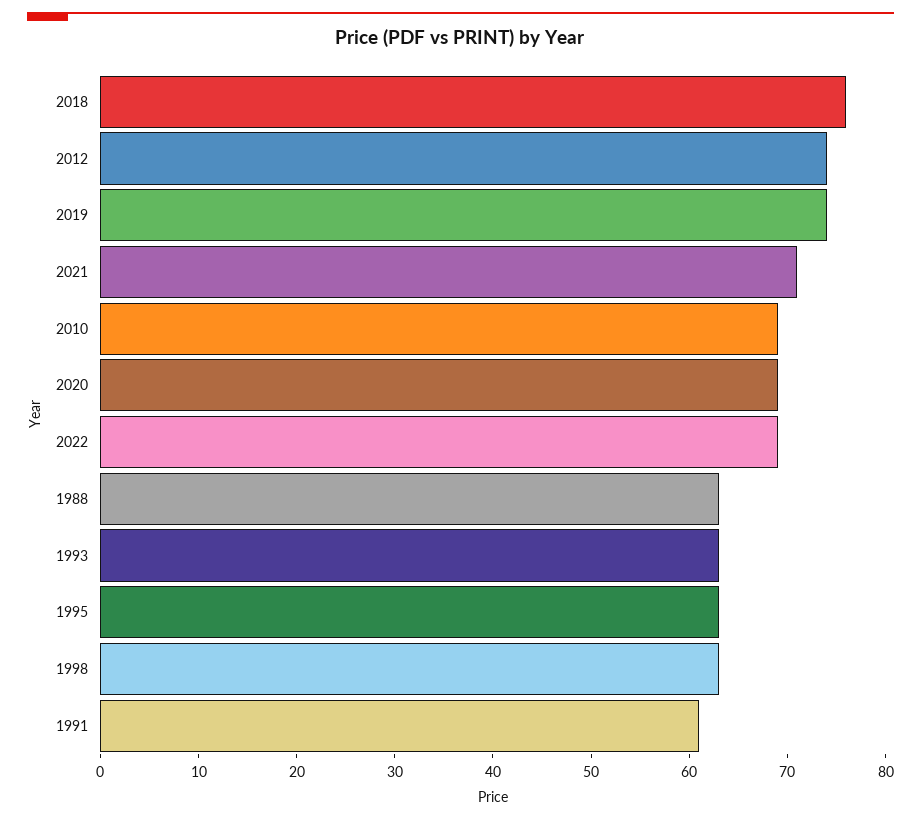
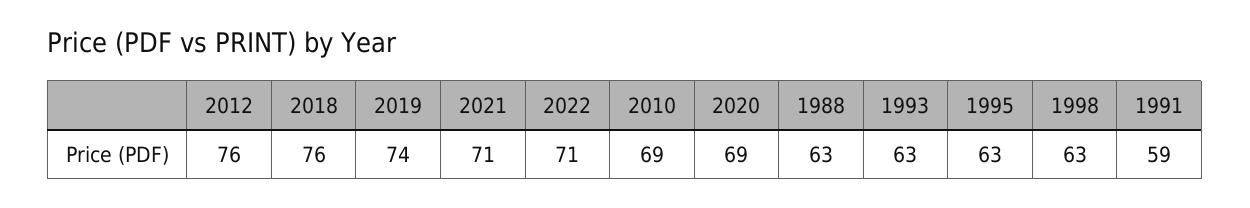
2012: 74 -> 76
2022: 69 -> 71
1991: 61 -> 59

